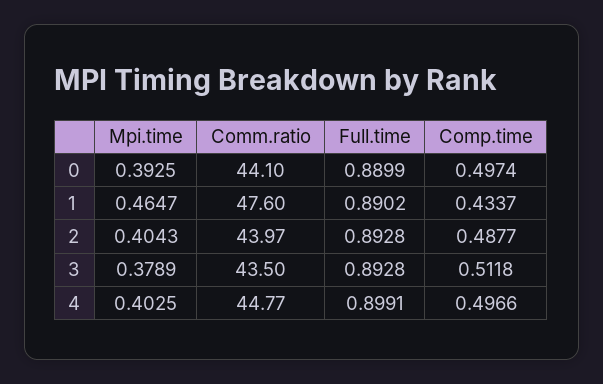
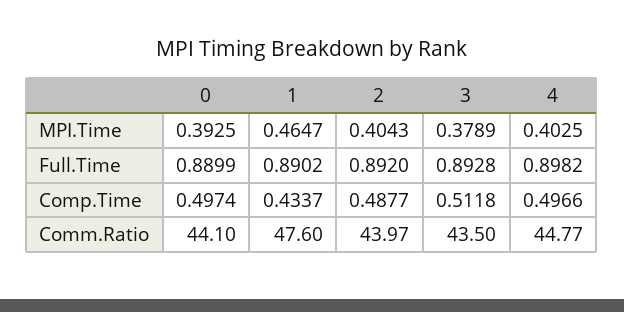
Full.time, 2: 0.8928 -> 0.892
Full.time, 4: 0.8991 -> 0.8982

